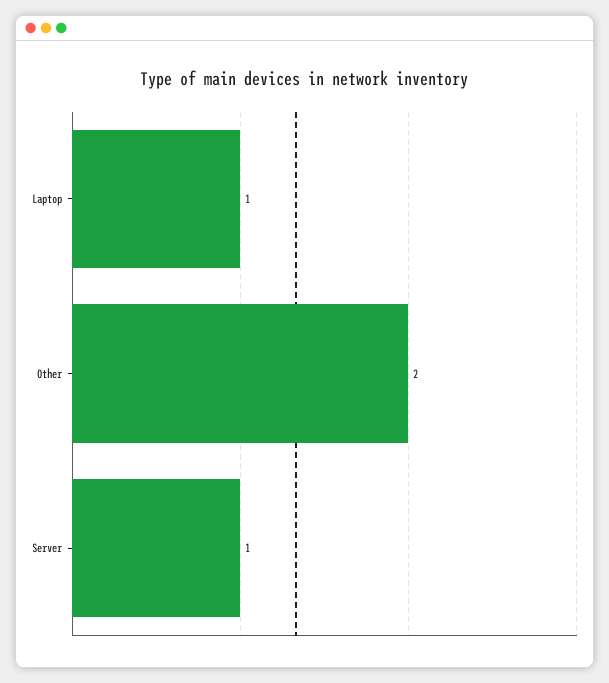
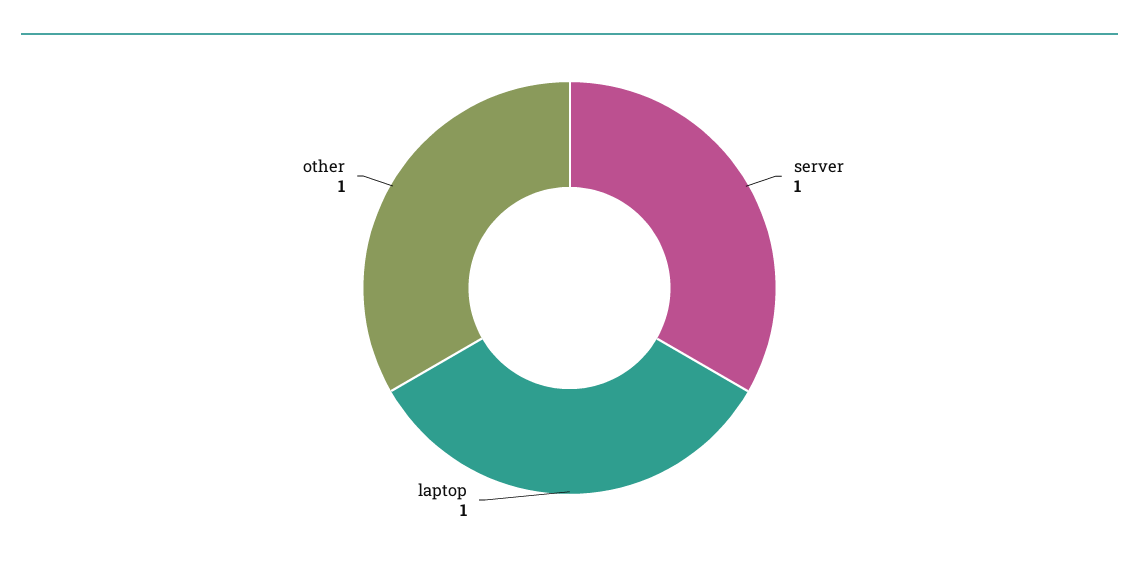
Other: 2 -> 1

